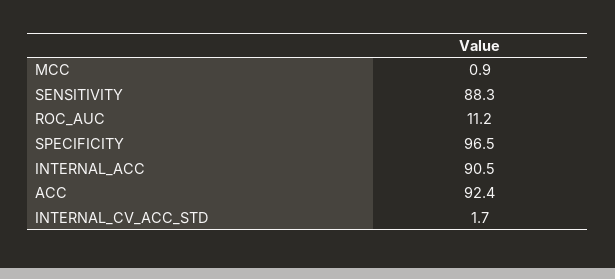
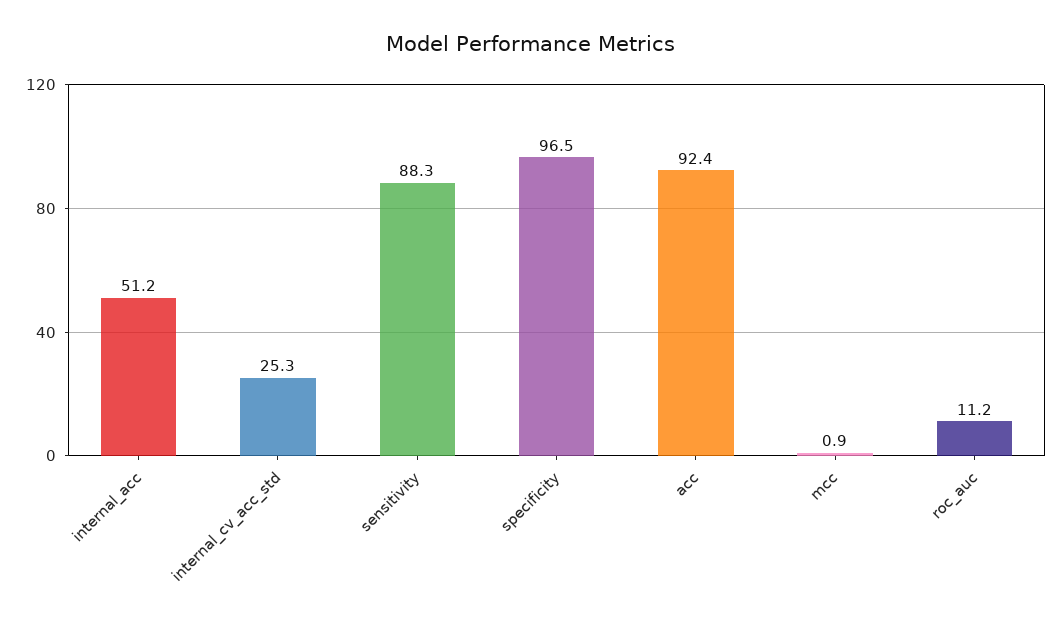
INTERNAL_ACC: 90.5 -> 51.2
INTERNAL_CV_ACC_STD: 1.7 -> 25.3

